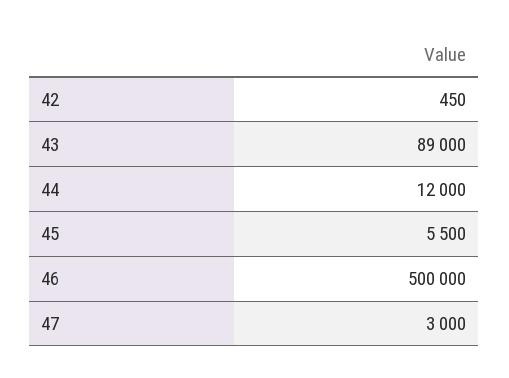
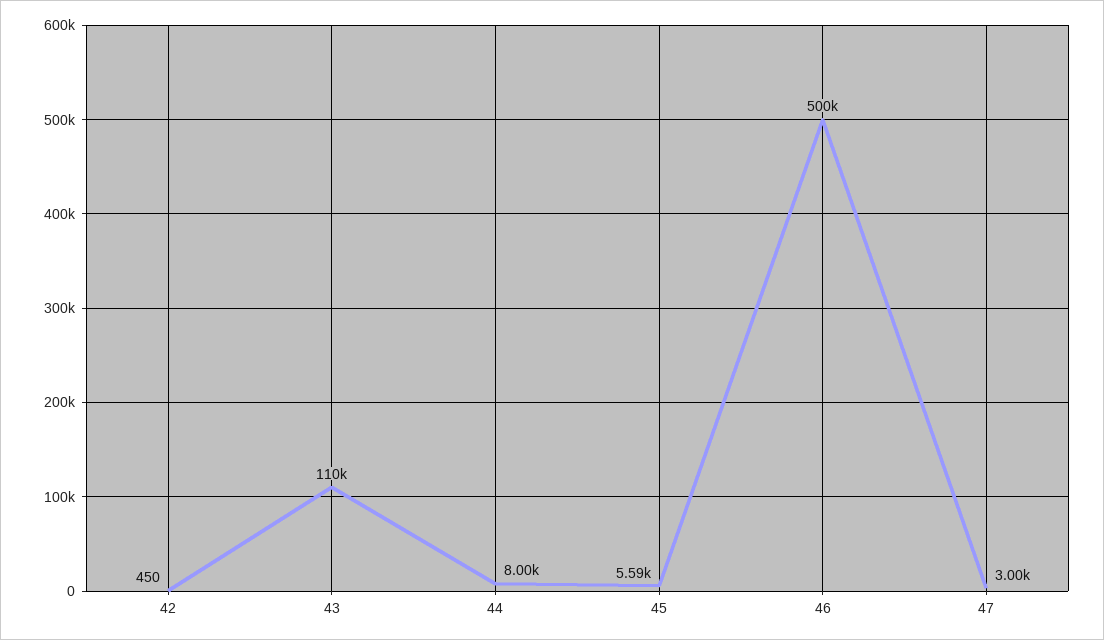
43: 89000 -> 110000
44: 12000 -> 8000
45: 5500 -> 5590

